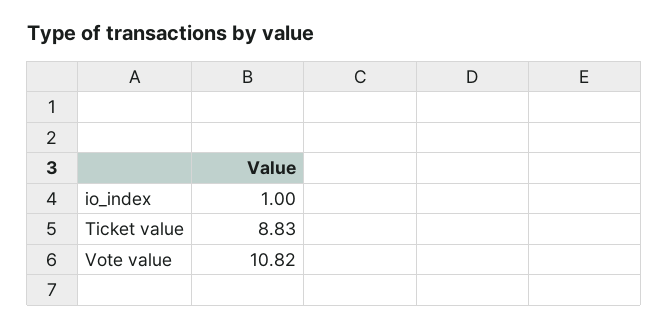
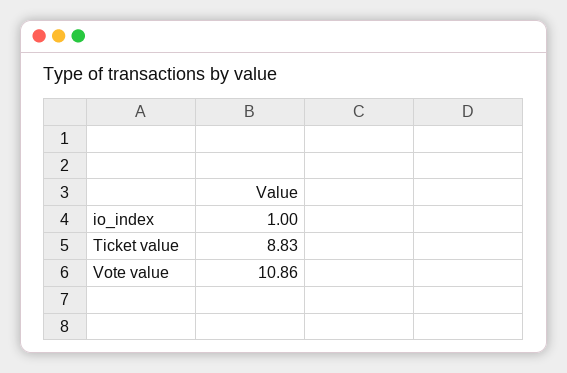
Vote value: 10.82 -> 10.86

